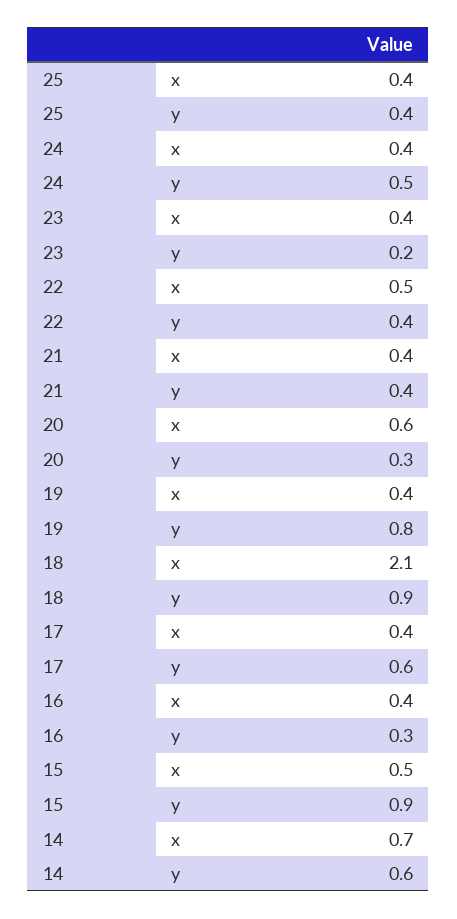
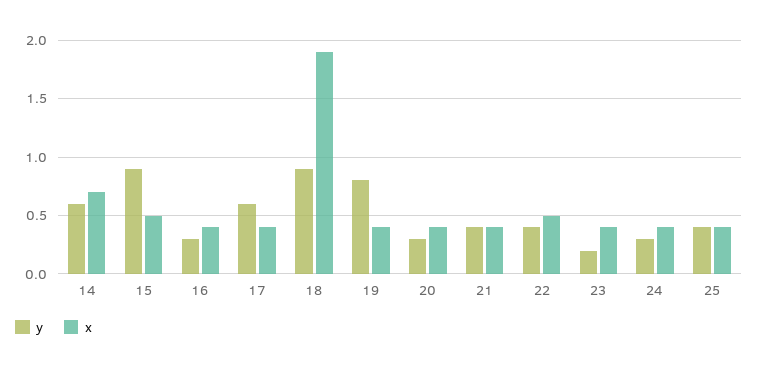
y, 24: 0.5 -> 0.3
x, 20: 0.6 -> 0.4
x, 18: 2.1 -> 1.9

